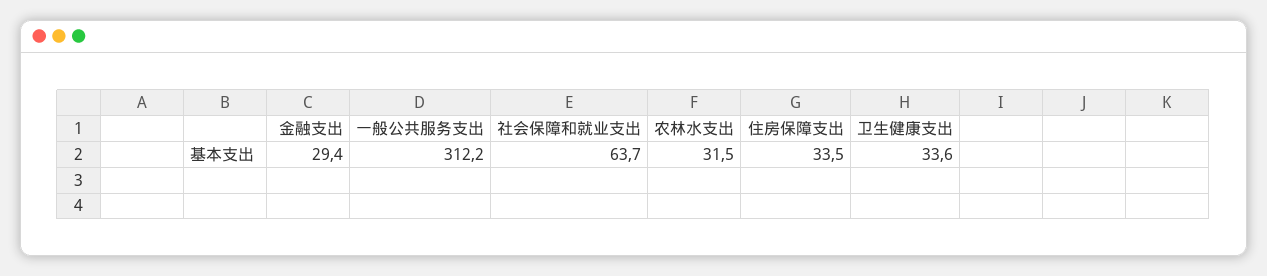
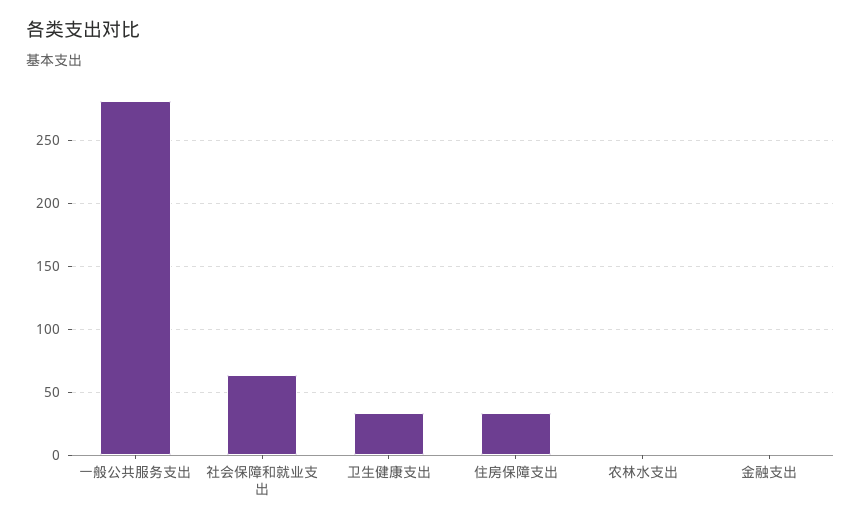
金融支出: 29.4 -> 0
一般公共服务支出: 312.2 -> 280
农林水支出: 31.5 -> 0

